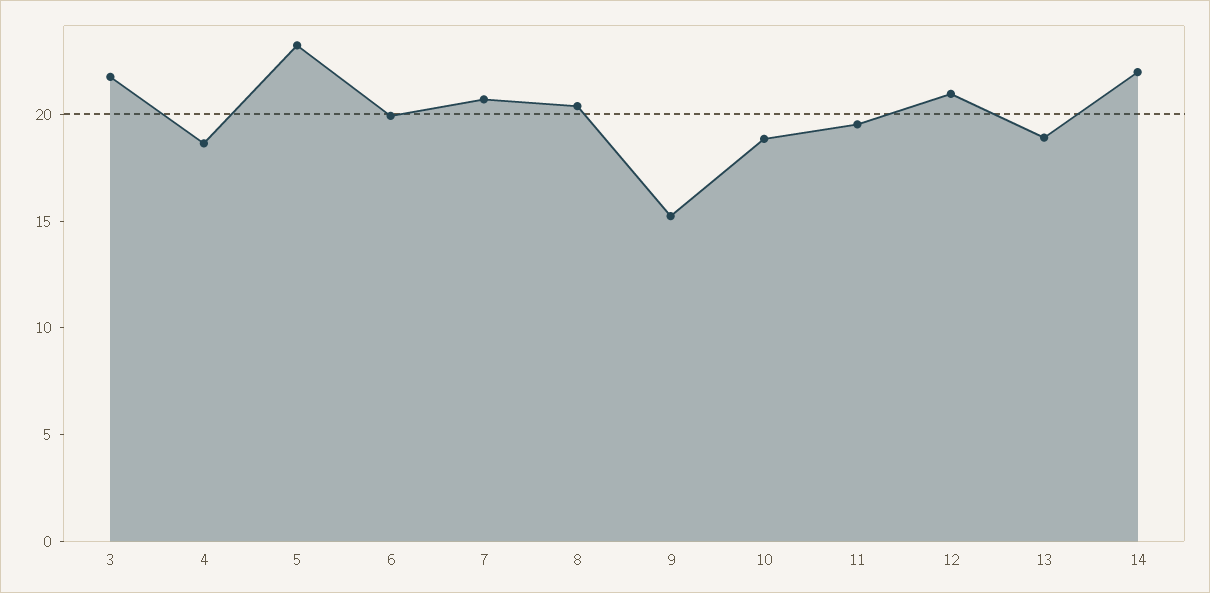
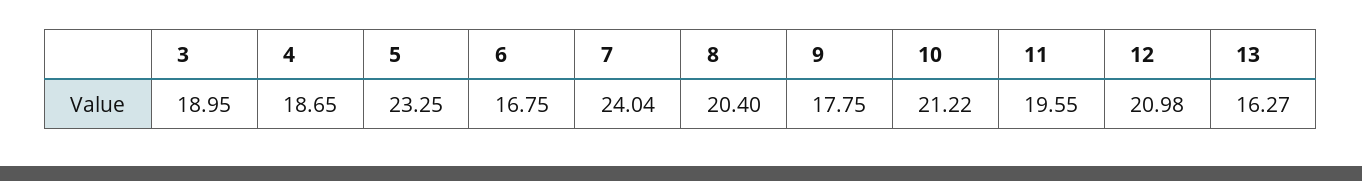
3: 22 -> 18.95
6: 20 -> 16.75
7: 21 -> 24.04
9: 15 -> 17.75
10: 19 -> 21.22
13: 19 -> 16.27
14: 22 -> none

